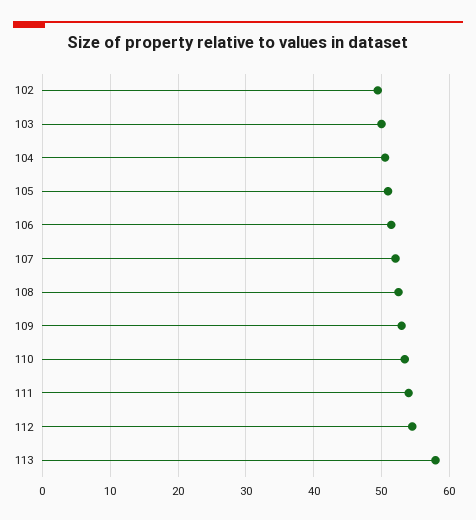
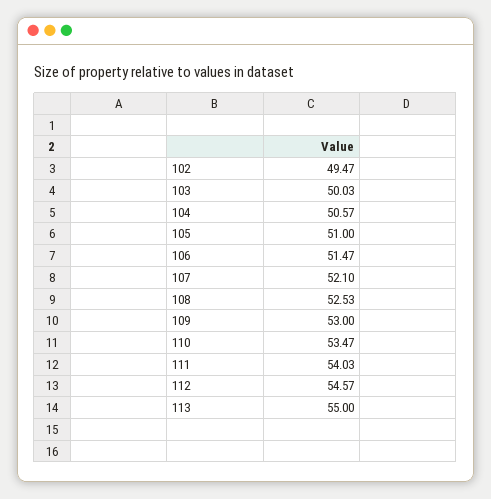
113: 58 -> 55

